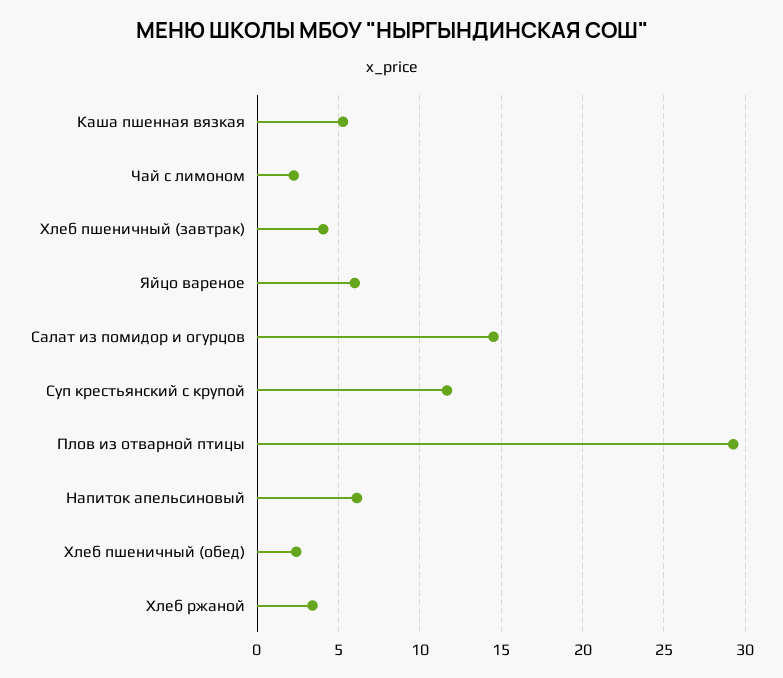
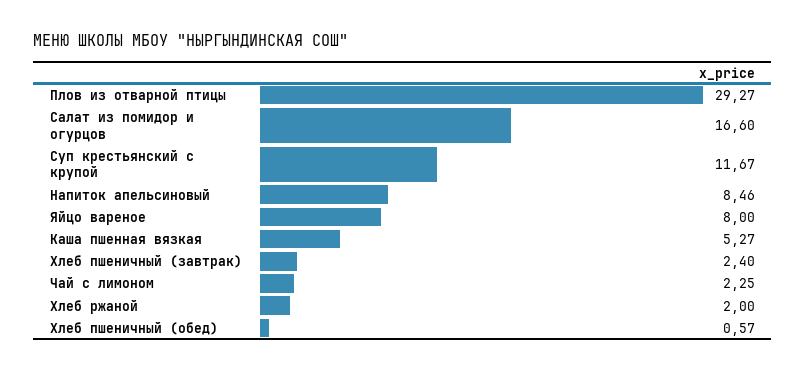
Хлеб пшеничный (завтрак): 4 -> 2.4
Яйцо вареное: 6 -> 8
Салат из помидор и огурцов: 14.5 -> 16.6
Напиток апельсиновый: 6 -> 8.46
Хлеб пшеничный (обед): 2.5 -> 0.57
Хлеб ржаной: 3.5 -> 2

